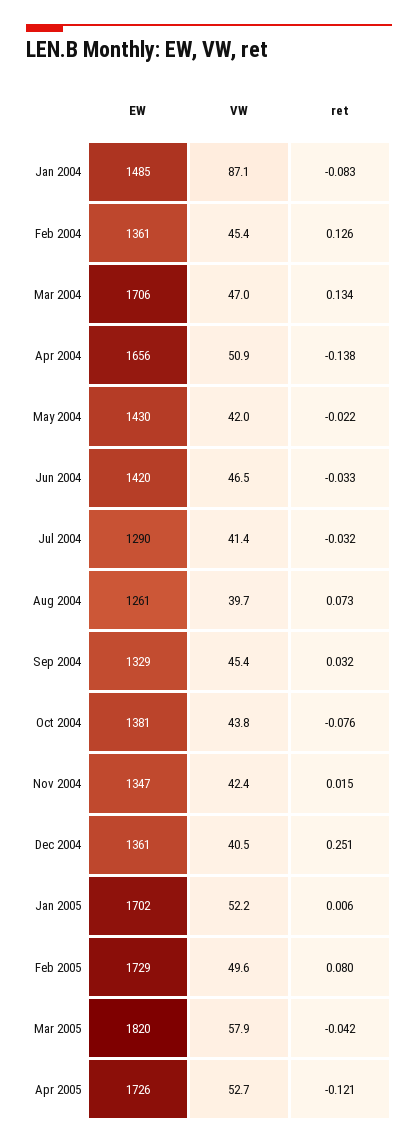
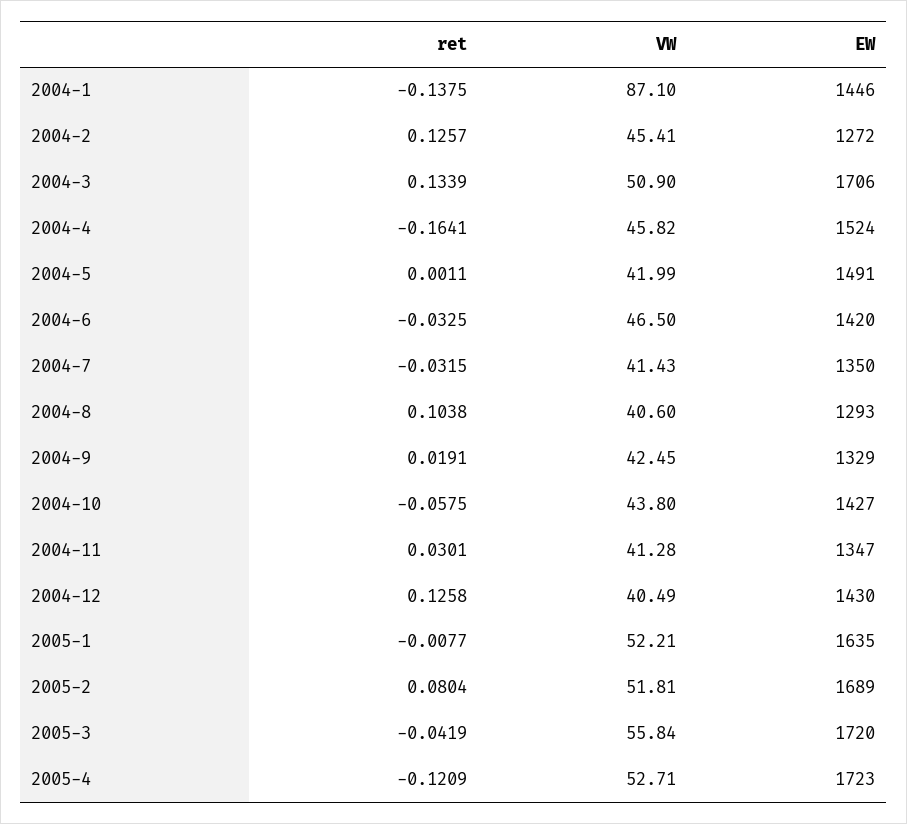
EW, Jan 2004: 1485 -> 1446
ret, Jan 2004: -0.083 -> -0.1375
EW, Feb 2004: 1361 -> 1272
VW, Mar 2004: 47 -> 50.9
EW, Apr 2004: 1656 -> 1524
VW, Apr 2004: 50.9 -> 45.82
ret, Apr 2004: -0.138 -> -0.1641
EW, May 2004: 1430 -> 1491
ret, May 2004: -0.022 -> 0.0011
EW, Jul 2004: 1290 -> 1350
EW, Aug 2004: 1261 -> 1293
VW, Aug 2004: 39.7 -> 40.6
ret, Aug 2004: 0.073 -> 0.1038
VW, Sep 2004: 45.4 -> 42.45
ret, Sep 2004: 0.032 -> 0.0191
EW, Oct 2004: 1381 -> 1427
ret, Oct 2004: -0.076 -> -0.0575
VW, Nov 2004: 42.4 -> 41.28
ret, Nov 2004: 0.015 -> 0.0301
EW, Dec 2004: 1361 -> 1430
ret, Dec 2004: 0.251 -> 0.1258
EW, Jan 2005: 1702 -> 1635
ret, Jan 2005: 0.006 -> -0.0077
EW, Feb 2005: 1729 -> 1689
VW, Feb 2005: 49.6 -> 51.81
EW, Mar 2005: 1820 -> 1720
VW, Mar 2005: 57.9 -> 55.84
EW, Apr 2005: 1726 -> 1723

